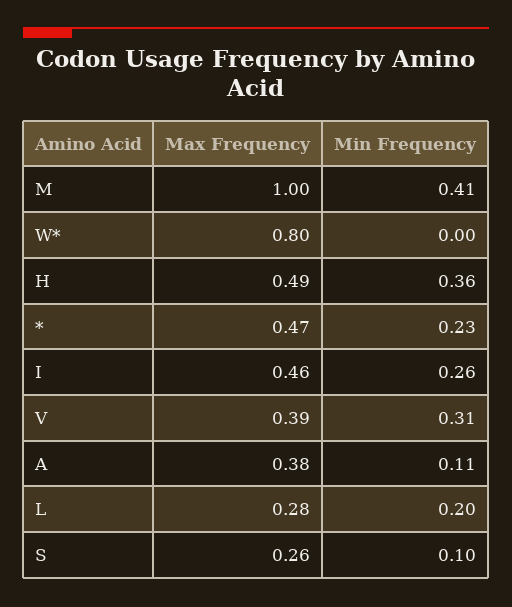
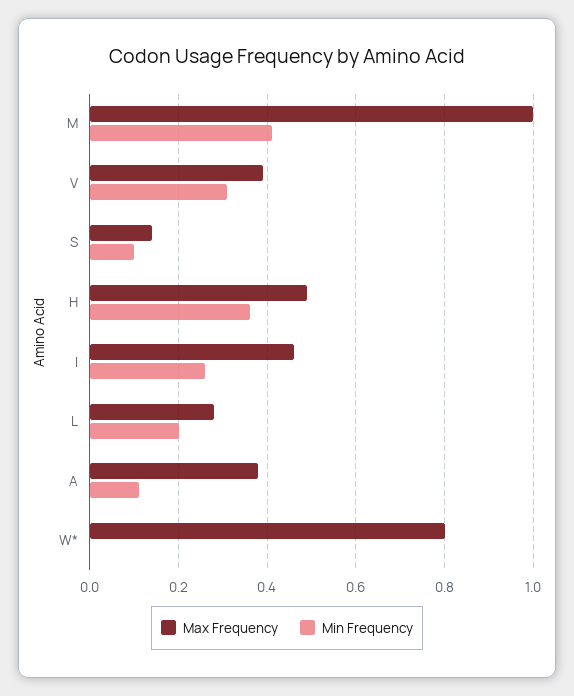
Max Frequency, *: 0.47 -> none
Min Frequency, *: 0.23 -> none
Max Frequency, S: 0.26 -> 0.15

